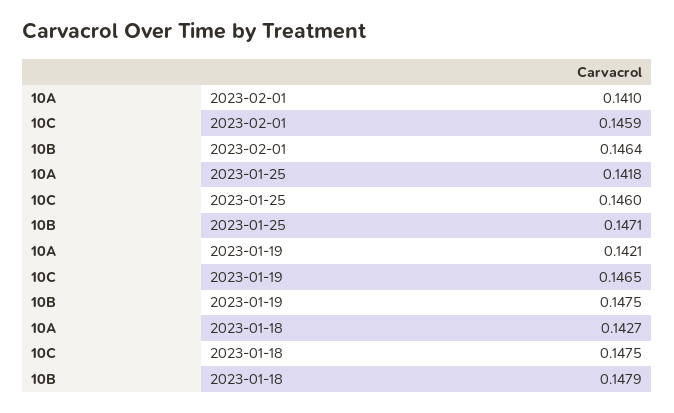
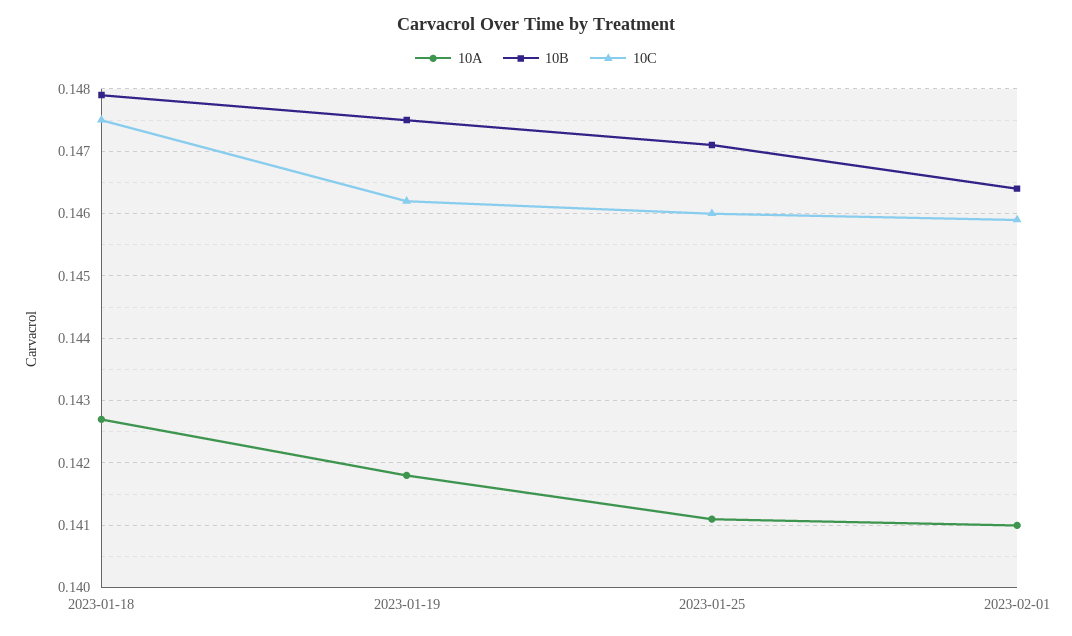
10A, 2023-01-25: 0.1418 -> 0.1411
10A, 2023-01-19: 0.1421 -> 0.1418
10C, 2023-01-19: 0.1465 -> 0.1462

